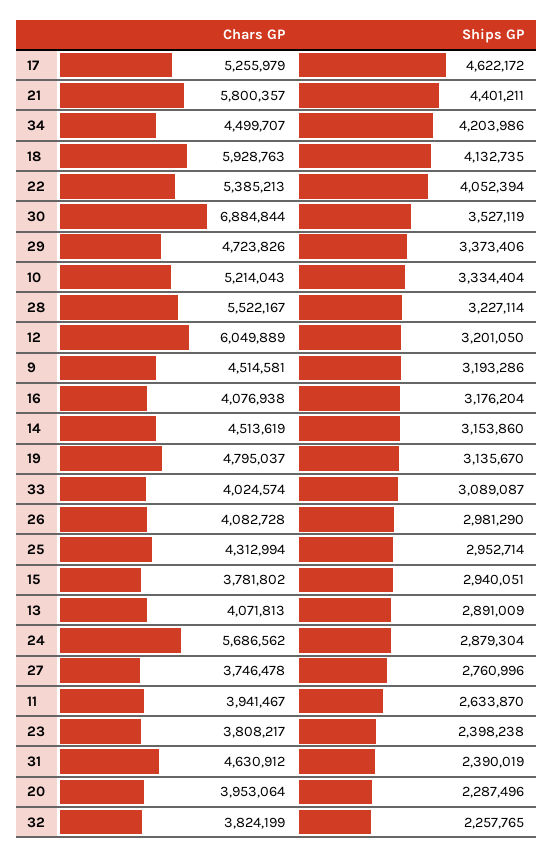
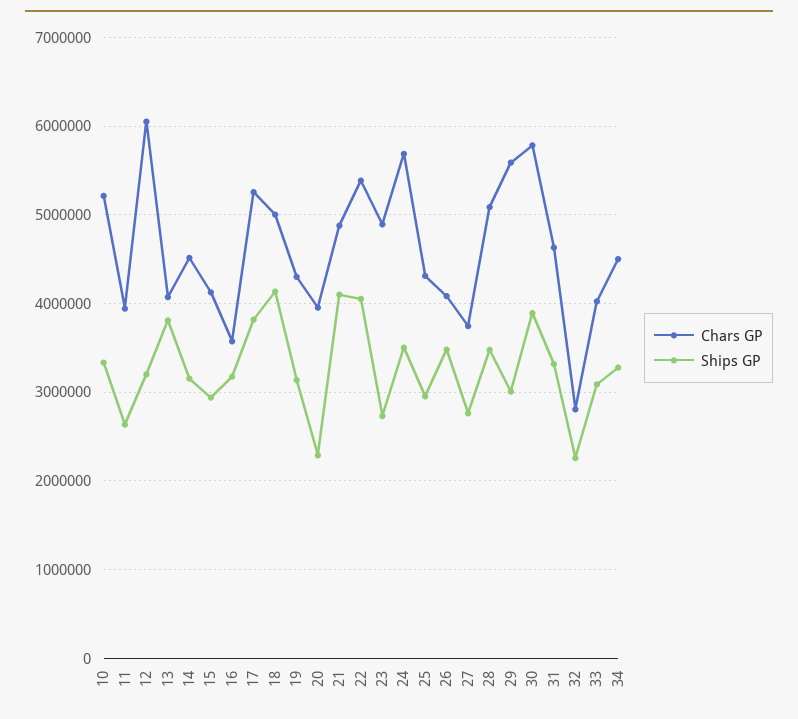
Ships GP, 17: 4622172 -> 3800000
Chars GP, 21: 5800357 -> 4900000
Ships GP, 21: 4401211 -> 4100000
Ships GP, 34: 4203986 -> 3300000
Chars GP, 18: 5928763 -> 5000000
Chars GP, 30: 6884844 -> 5800000
Ships GP, 30: 3527119 -> 3900000
Chars GP, 29: 4723826 -> 5600000
Ships GP, 29: 3373406 -> 3000000
Chars GP, 28: 5522167 -> 5100000
Ships GP, 28: 3227114 -> 3500000
Chars GP, 9: 4514581 -> none
Ships GP, 9: 3193286 -> none
Chars GP, 16: 4076938 -> 3600000
Chars GP, 19: 4795037 -> 4300000
Ships GP, 26: 2981290 -> 3500000
Chars GP, 15: 3781802 -> 4100000
Ships GP, 13: 2891009 -> 3800000
Ships GP, 24: 2879304 -> 3500000
Chars GP, 23: 3808217 -> 4900000
Ships GP, 23: 2398238 -> 2700000
Ships GP, 31: 2390019 -> 3300000
Chars GP, 32: 3824199 -> 2800000

